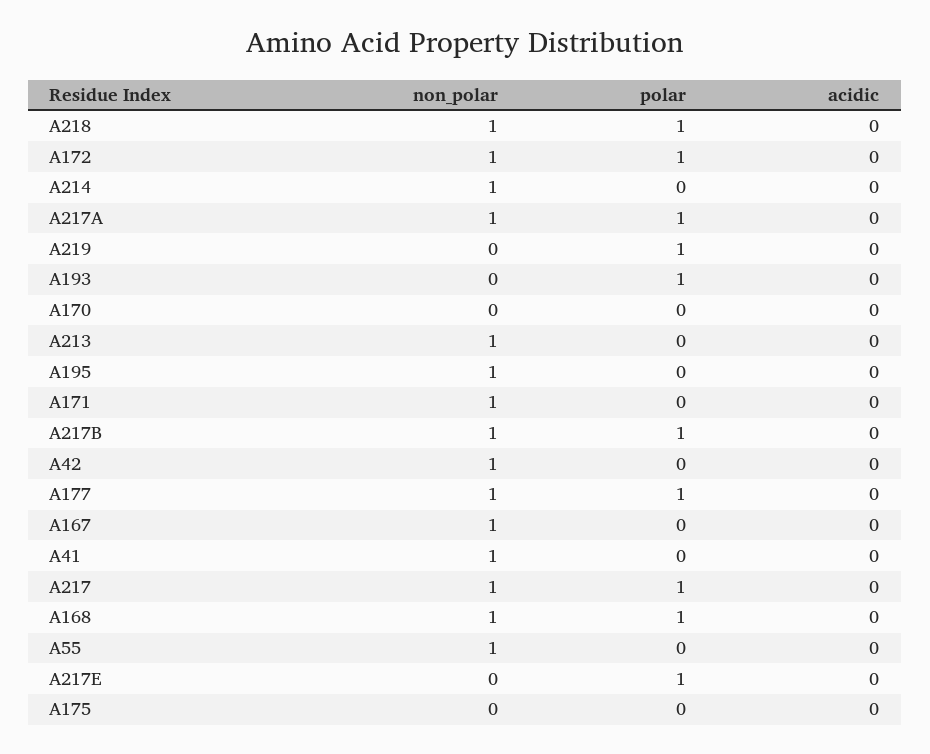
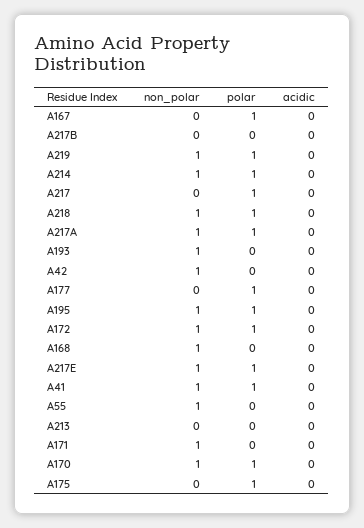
polar, A214: 0 -> 1
non_polar, A219: 0 -> 1
non_polar, A193: 0 -> 1
polar, A193: 1 -> 0
non_polar, A170: 0 -> 1
polar, A170: 0 -> 1
non_polar, A213: 1 -> 0
polar, A195: 0 -> 1
non_polar, A217B: 1 -> 0
polar, A217B: 1 -> 0
non_polar, A177: 1 -> 0
non_polar, A167: 1 -> 0
polar, A167: 0 -> 1
polar, A41: 0 -> 1
non_polar, A217: 1 -> 0
polar, A168: 1 -> 0
non_polar, A217E: 0 -> 1
polar, A175: 0 -> 1

